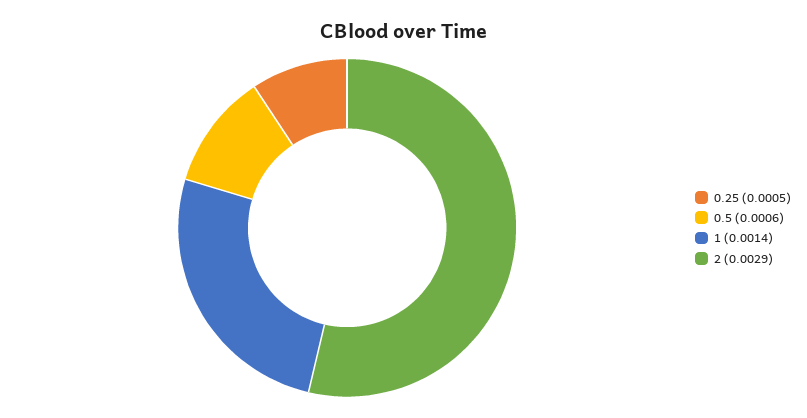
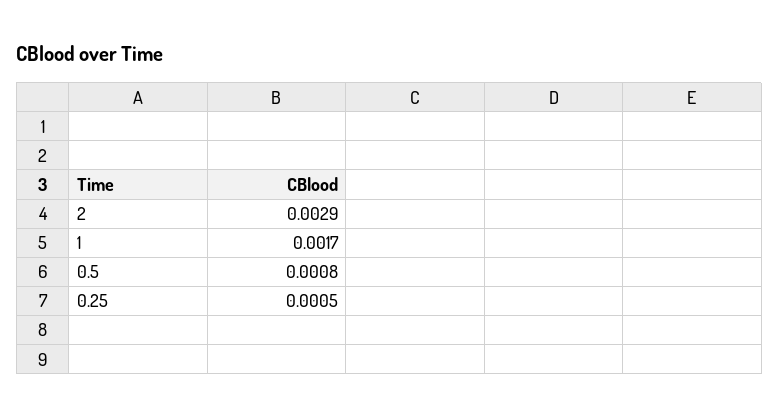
0.5: 0.0006 -> 0.0008
1: 0.0014 -> 0.0017

